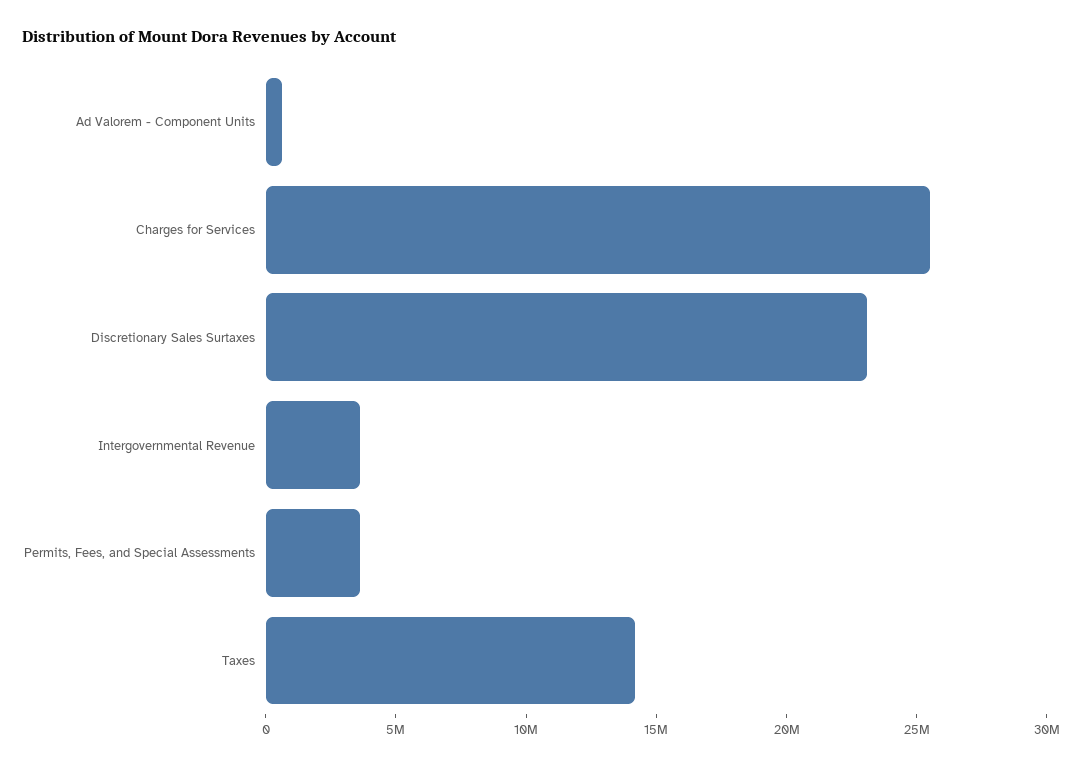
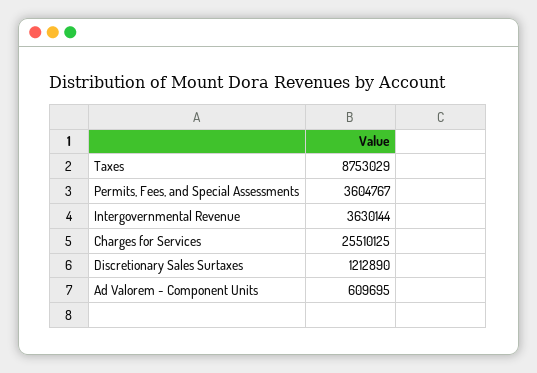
Discretionary Sales Surtaxes: 23000000 -> 1212890
Taxes: 14000000 -> 8753029

